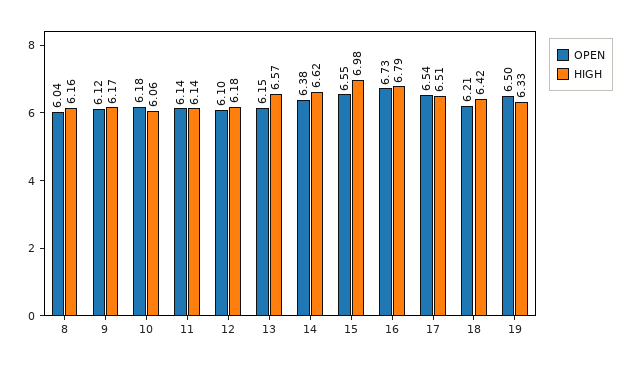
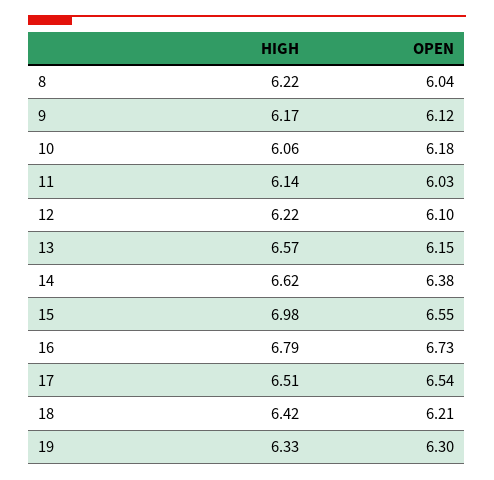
HIGH, 8: 6.16 -> 6.22
OPEN, 11: 6.14 -> 6.03
HIGH, 12: 6.18 -> 6.22
OPEN, 19: 6.5 -> 6.3

